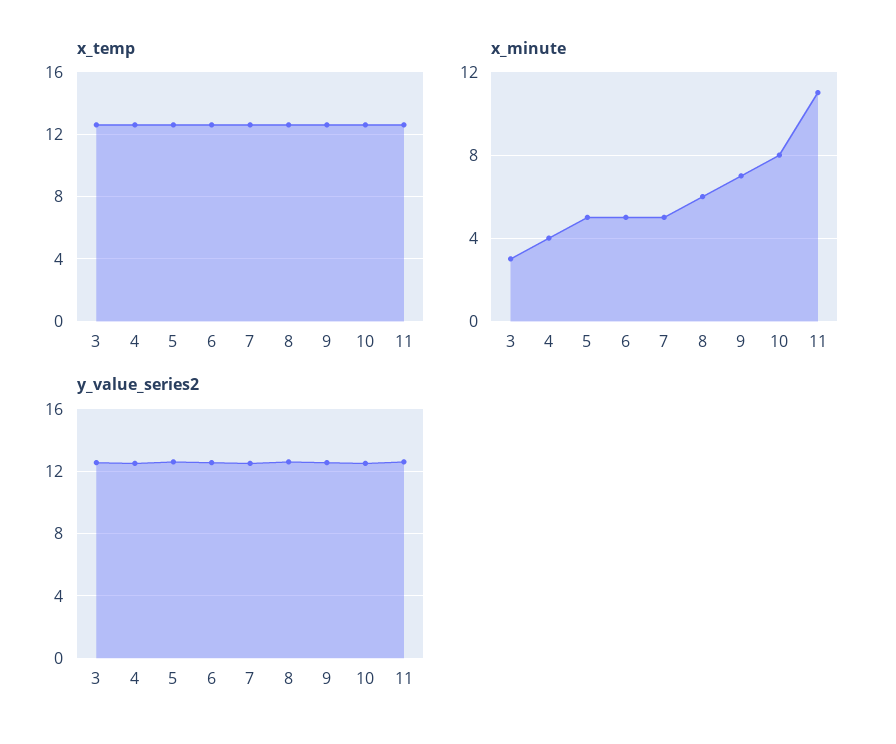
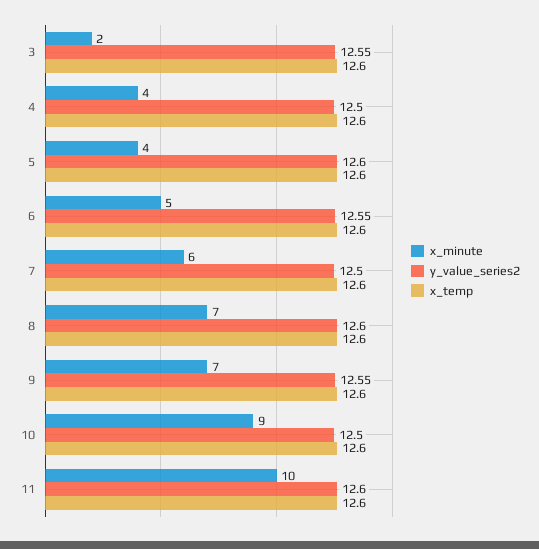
x_minute, 3: 3 -> 2
x_minute, 5: 5 -> 4
x_minute, 7: 5 -> 6
x_minute, 8: 6 -> 7
x_minute, 10: 8 -> 9
x_minute, 11: 11 -> 10

